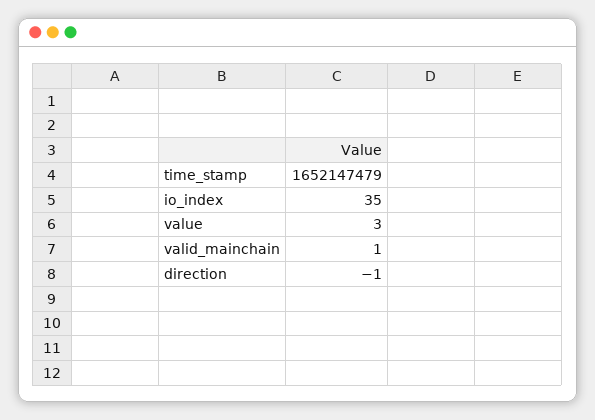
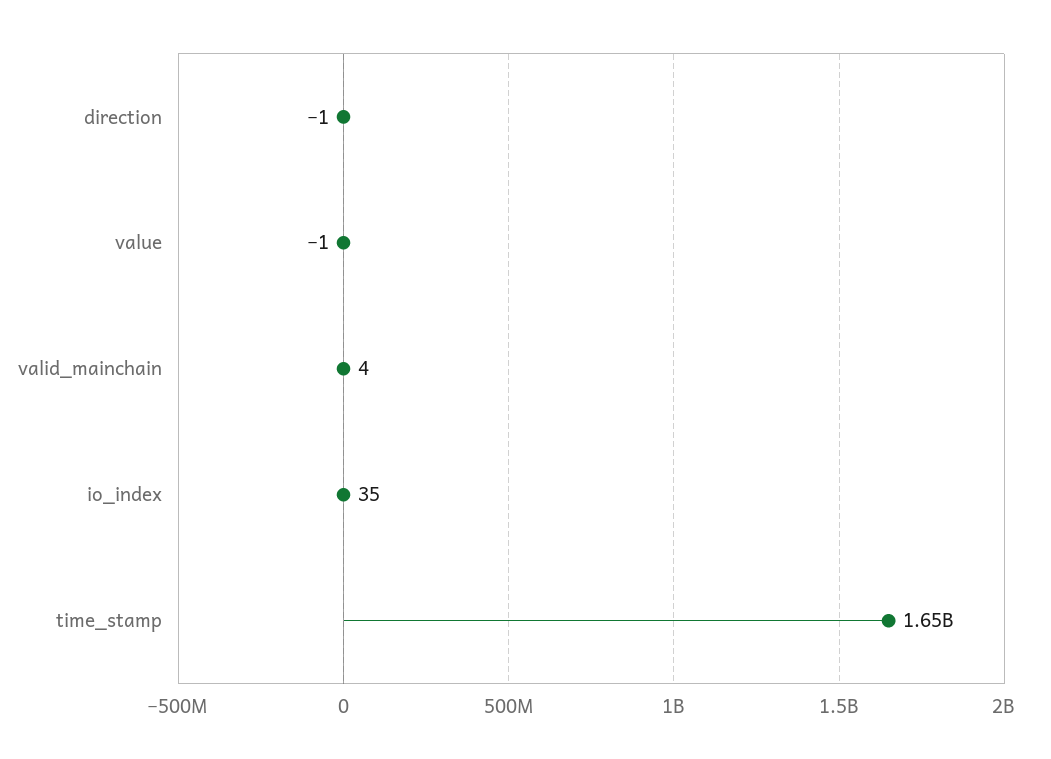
value: 3 -> -1
valid_mainchain: 1 -> 4

